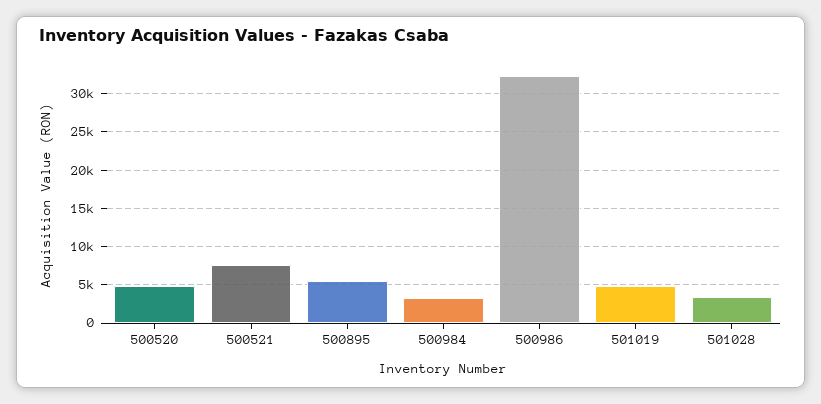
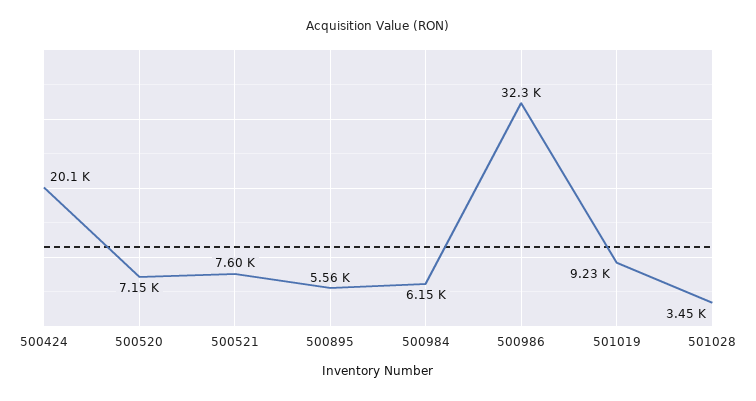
500520: 5000 -> 7150
500984: 3000 -> 6150
501019: 5000 -> 9230
500424: none -> 20100

